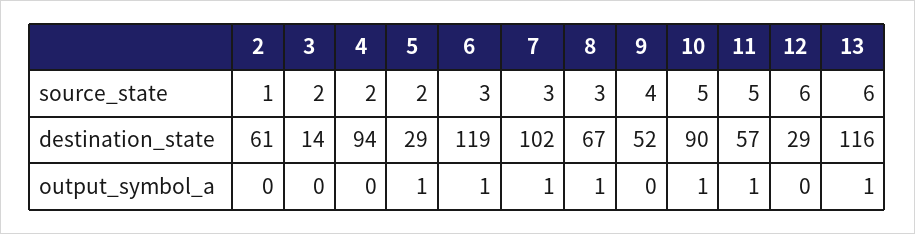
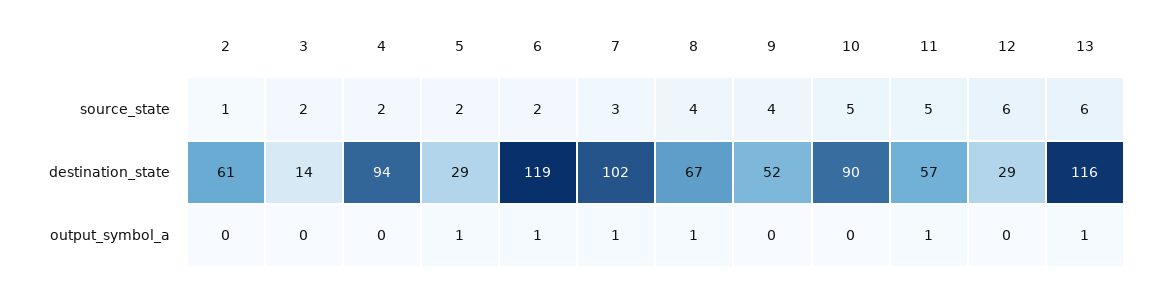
6, source_state: 3 -> 2
8, source_state: 3 -> 4
10, output_symbol_a: 1 -> 0

